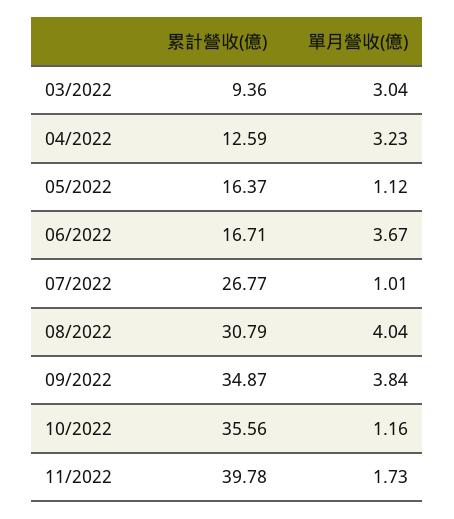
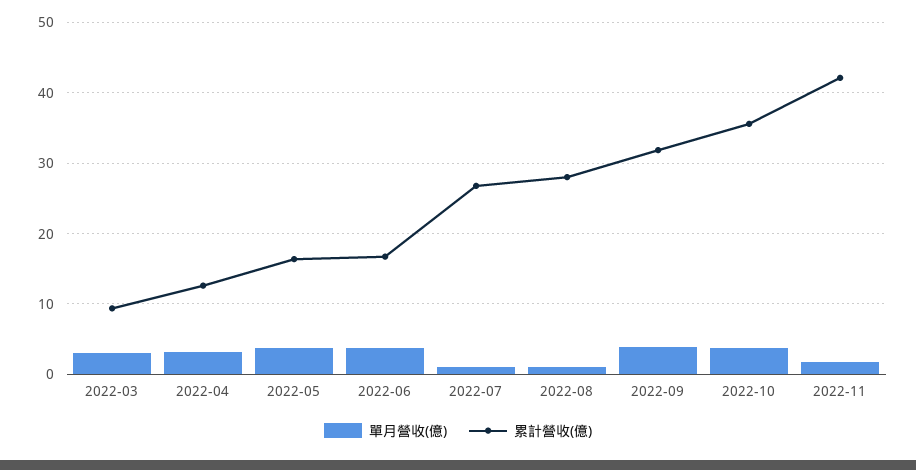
單月營收(億), 05/2022: 1.12 -> 4
累計營收(億), 08/2022: 30.79 -> 28
單月營收(億), 08/2022: 4.04 -> 1
累計營收(億), 09/2022: 34.87 -> 32
單月營收(億), 10/2022: 1.16 -> 4
累計營收(億), 11/2022: 39.78 -> 42

